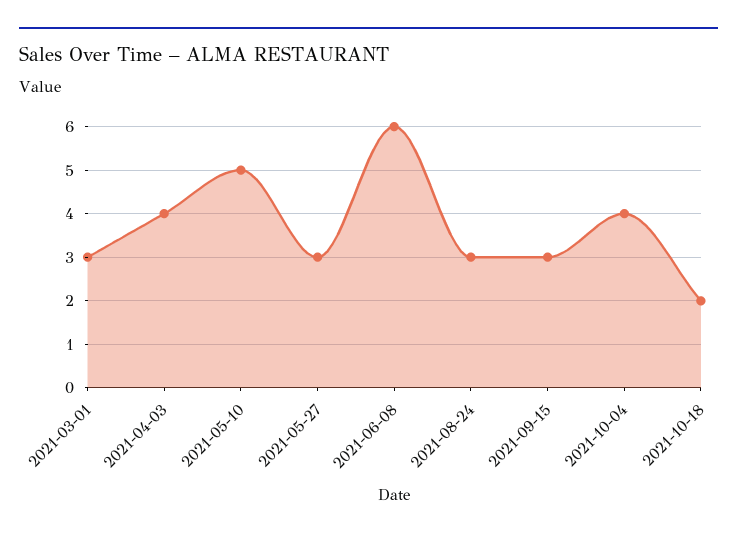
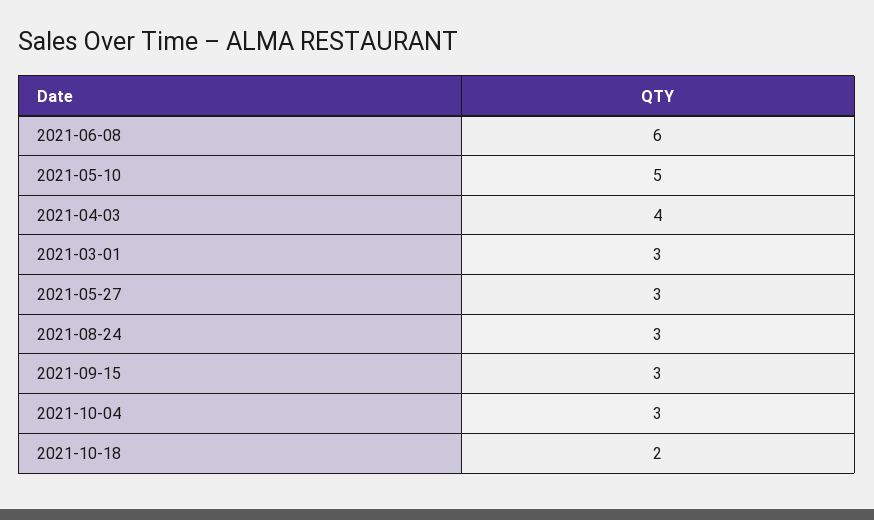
2021-10-04: 4 -> 3

